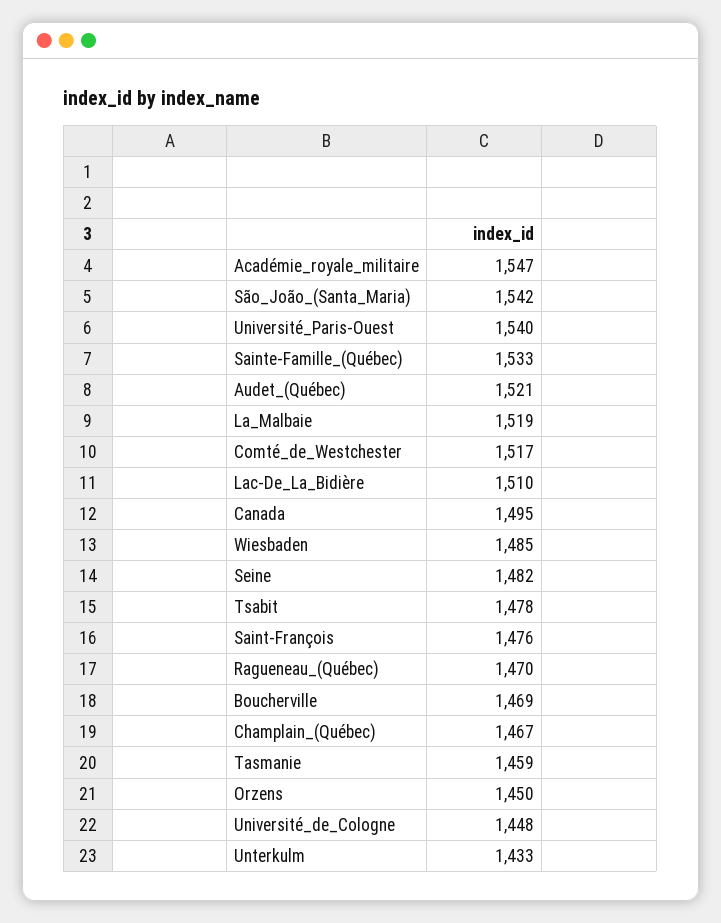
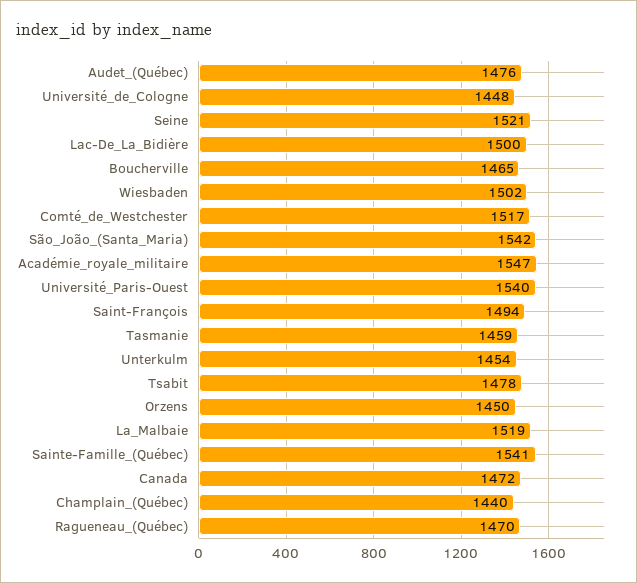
Sainte-Famille_(Québec): 1533 -> 1541
Audet_(Québec): 1521 -> 1476
Lac-De_La_Bidière: 1510 -> 1500
Canada: 1495 -> 1472
Wiesbaden: 1485 -> 1502
Seine: 1482 -> 1521
Saint-François: 1476 -> 1494
Boucherville: 1469 -> 1465
Champlain_(Québec): 1467 -> 1440
Unterkulm: 1433 -> 1454

